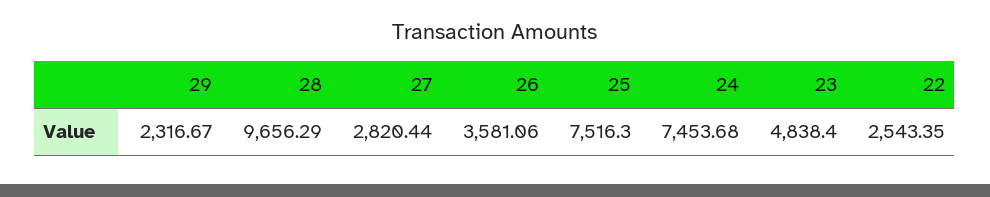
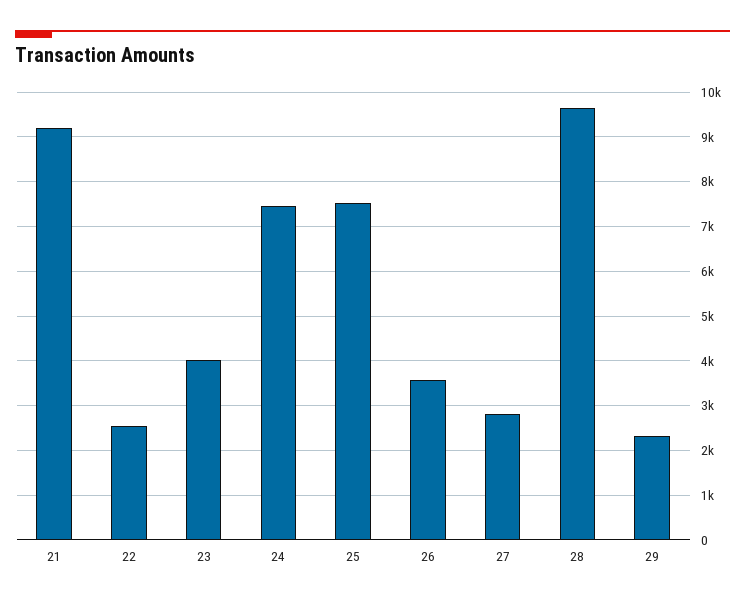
23: 4838.4 -> 4000
21: none -> 9200

